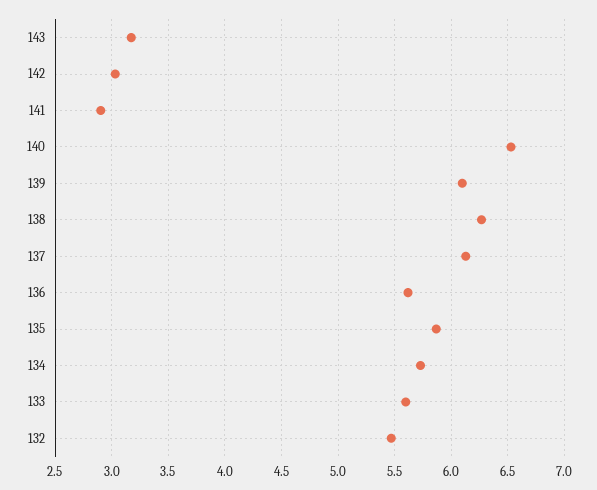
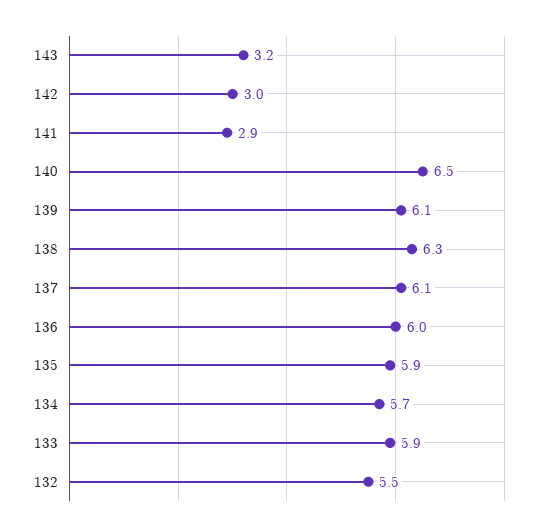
136: 5.6 -> 6
133: 5.6 -> 5.9

